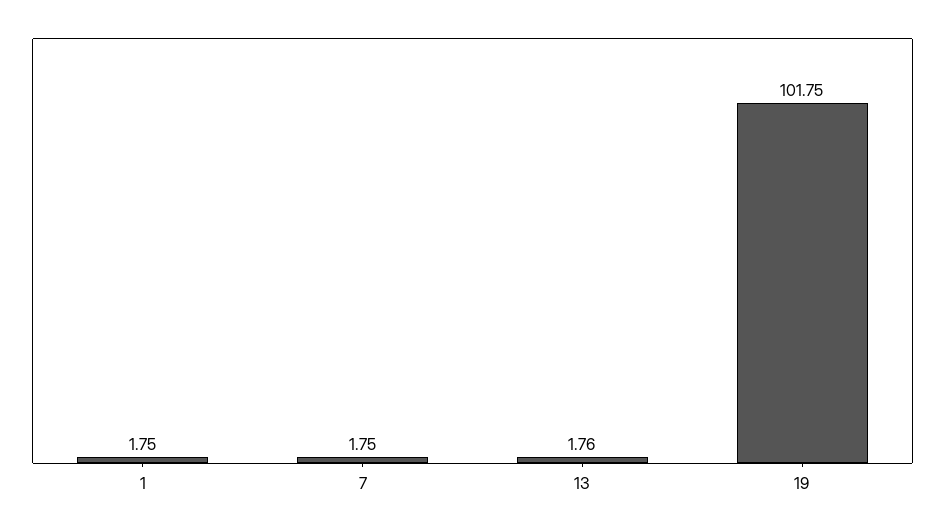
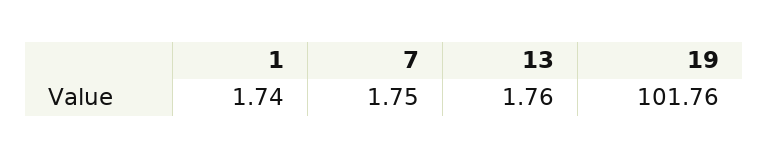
1: 1.75 -> 1.74
19: 101.75 -> 101.76

